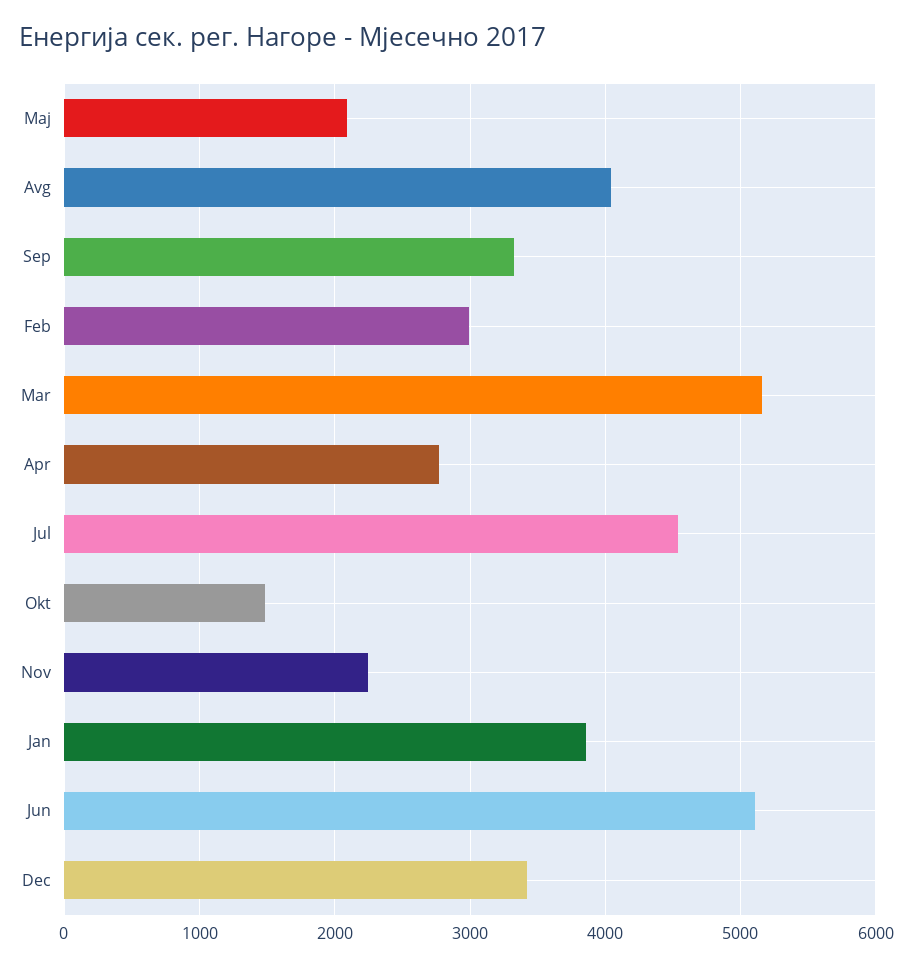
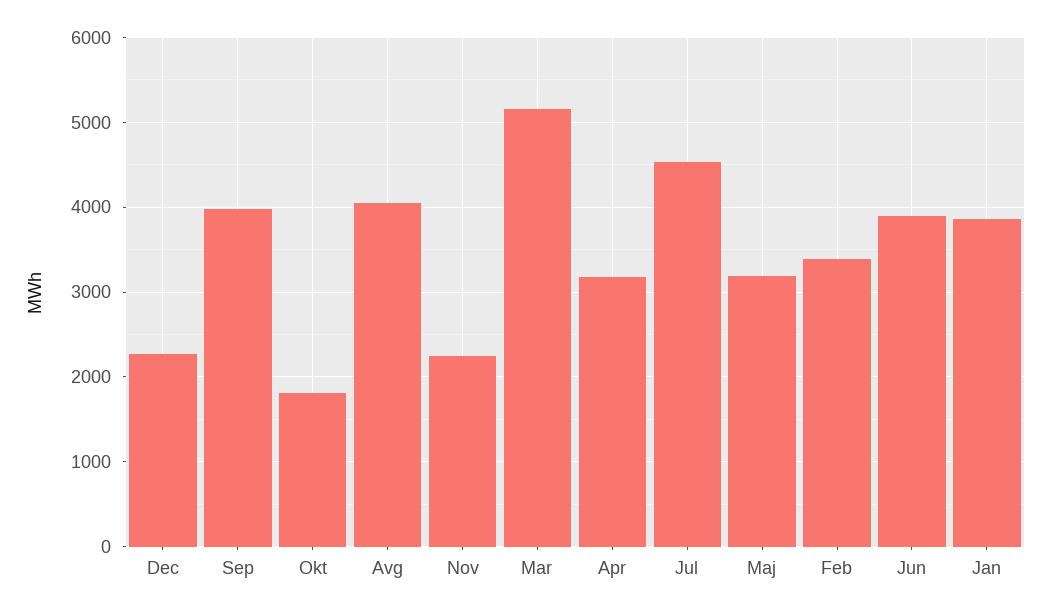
Maj: 2100 -> 3200
Sep: 3300 -> 4000
Feb: 3000 -> 3400
Apr: 2800 -> 3200
Okt: 1500 -> 1800
Jun: 5100 -> 3900
Dec: 3400 -> 2300

